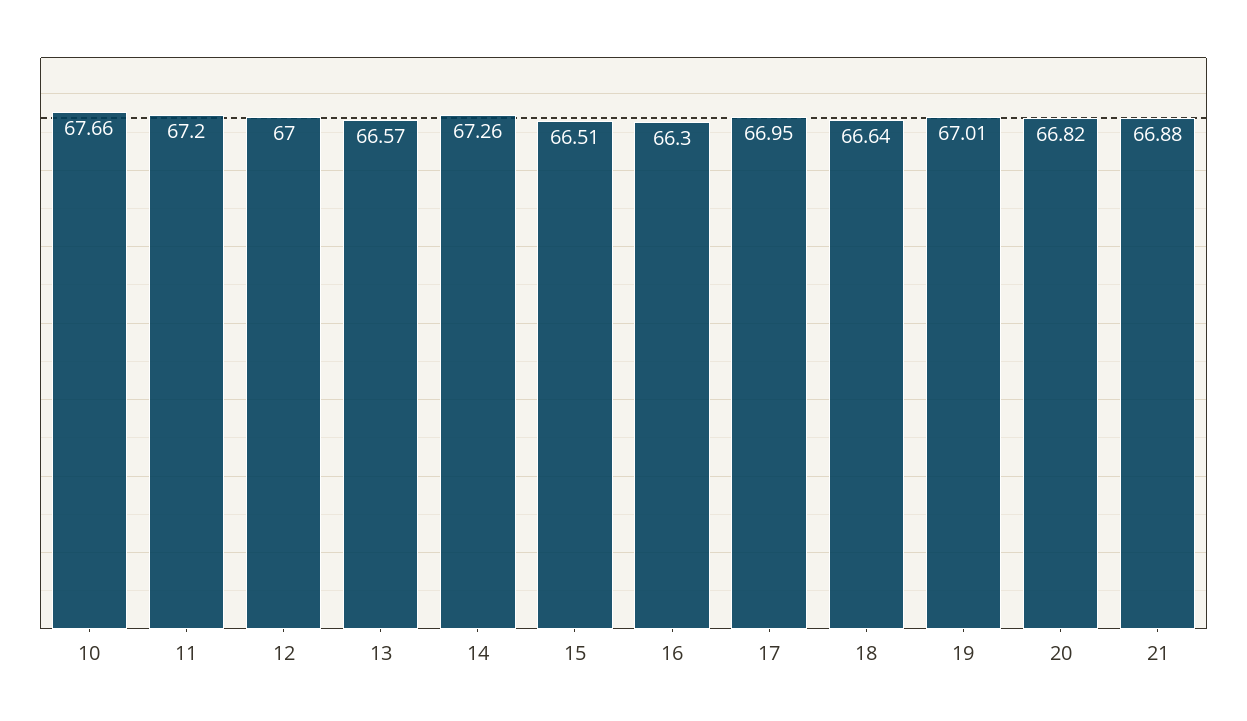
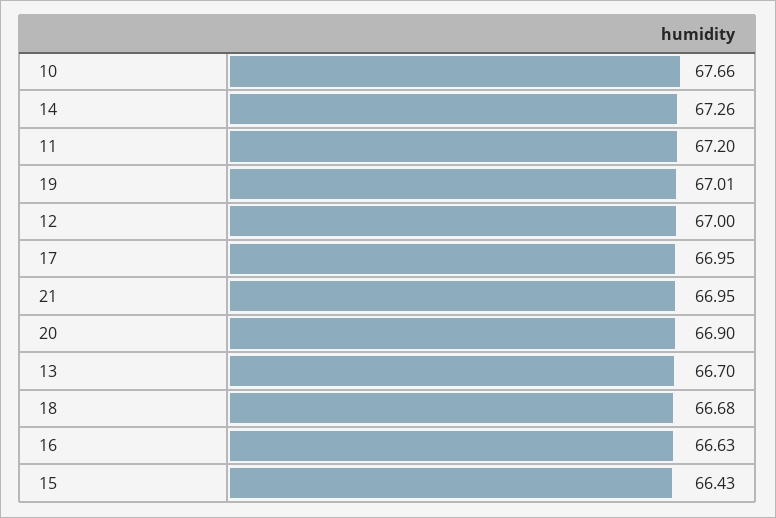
13: 66.57 -> 66.7
15: 66.51 -> 66.43
16: 66.3 -> 66.63
18: 66.64 -> 66.68
20: 66.82 -> 66.9
21: 66.88 -> 66.95

